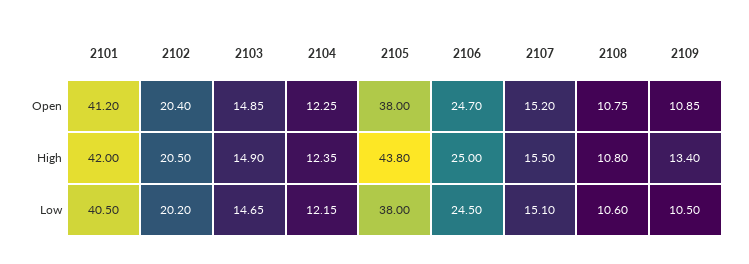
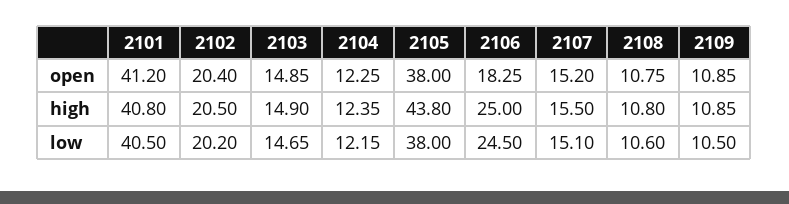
2106, Open: 24.7 -> 18.25
2101, High: 42 -> 40.8
2109, High: 13.4 -> 10.85

